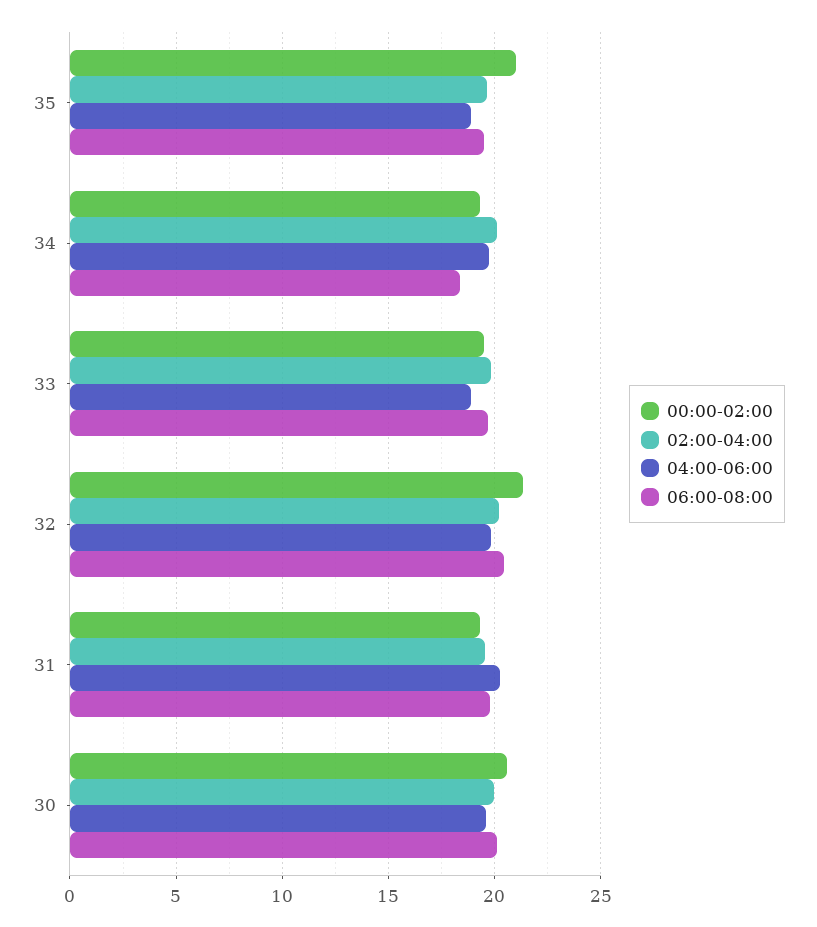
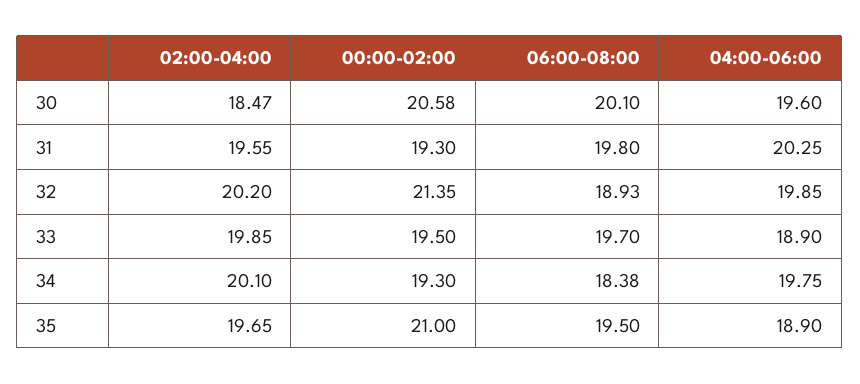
06:00-08:00, 32: 20.5 -> 18.93
02:00-04:00, 30: 20 -> 18.47

